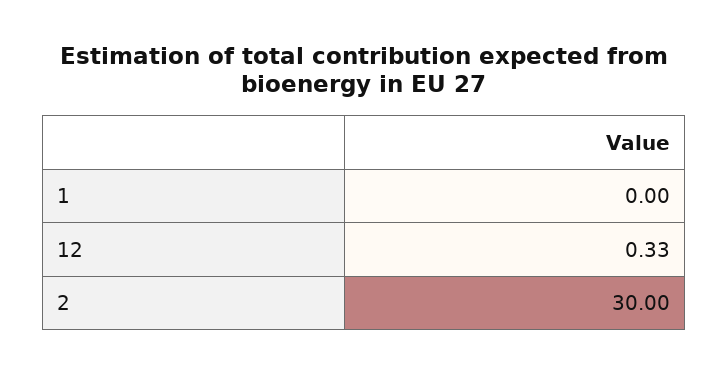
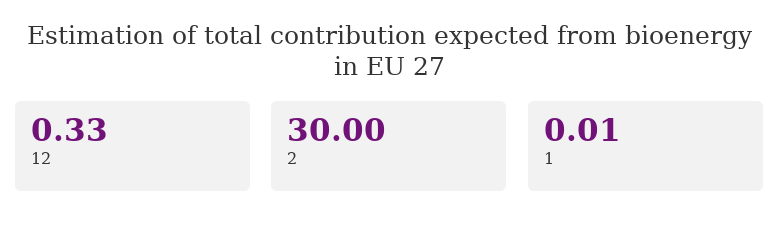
1: 0 -> 0.01

